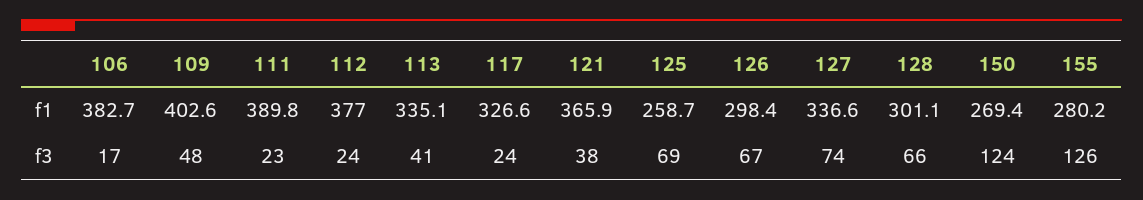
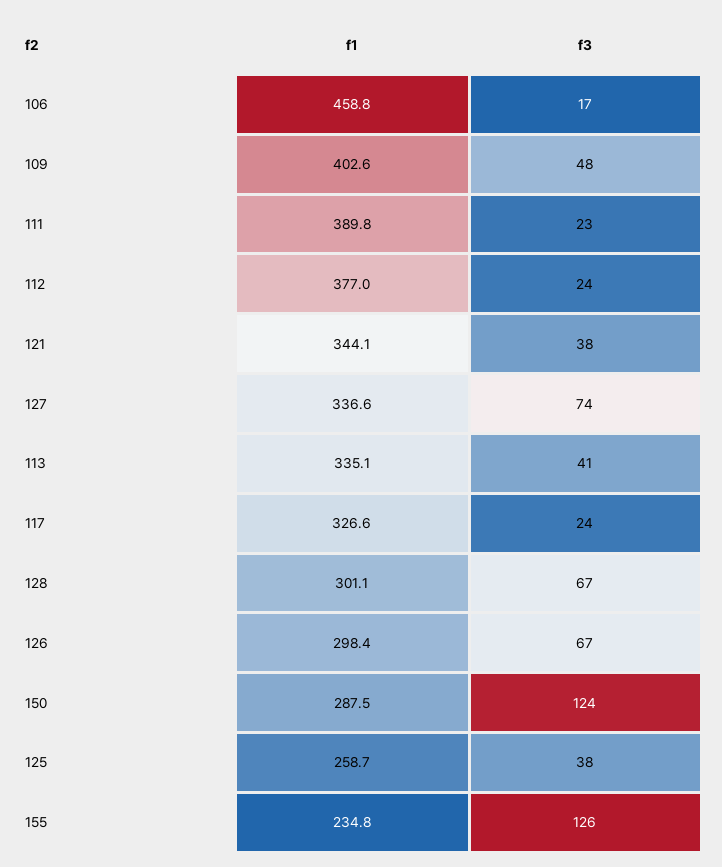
106, f1: 382.7 -> 458.8
121, f1: 365.9 -> 344.1
150, f1: 269.4 -> 287.5
155, f1: 280.2 -> 234.8
125, f3: 69 -> 38
128, f3: 66 -> 67

